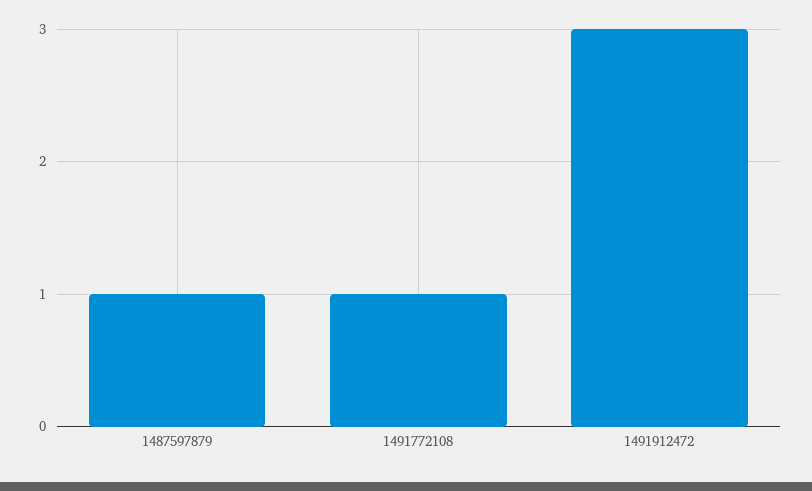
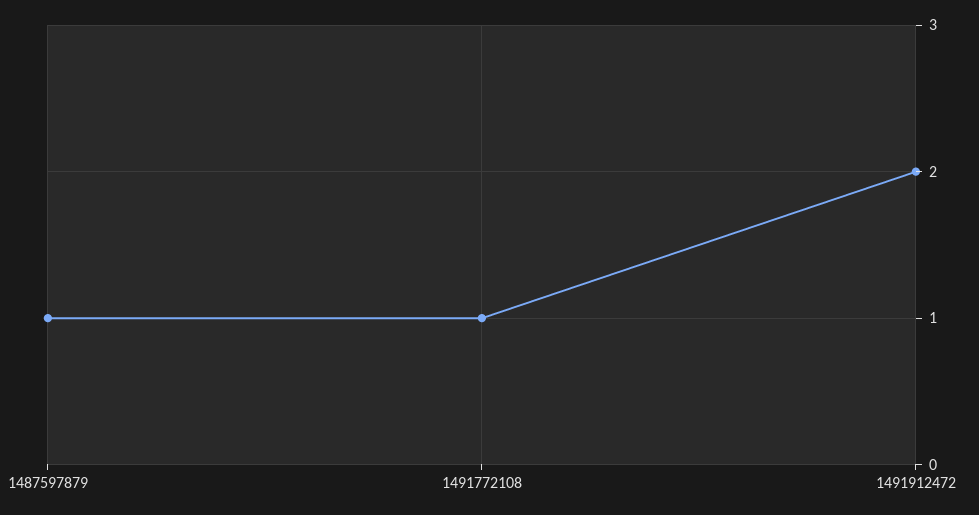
1491912472: 3 -> 2

